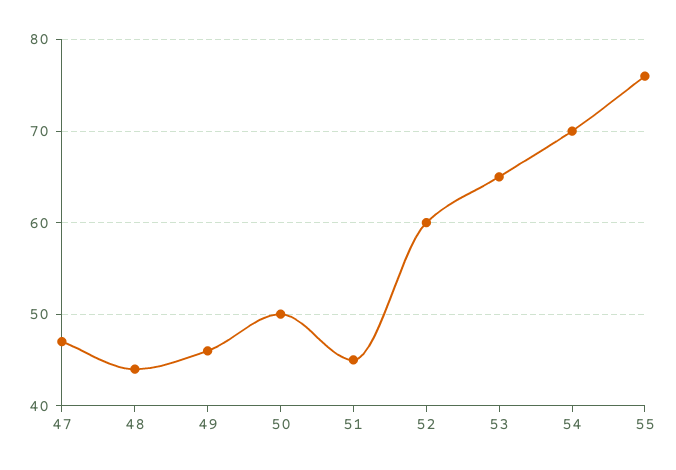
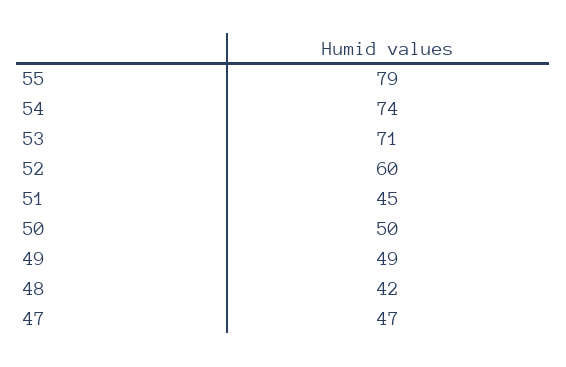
48: 44 -> 42
49: 46 -> 49
53: 65 -> 71
54: 70 -> 74
55: 76 -> 79

